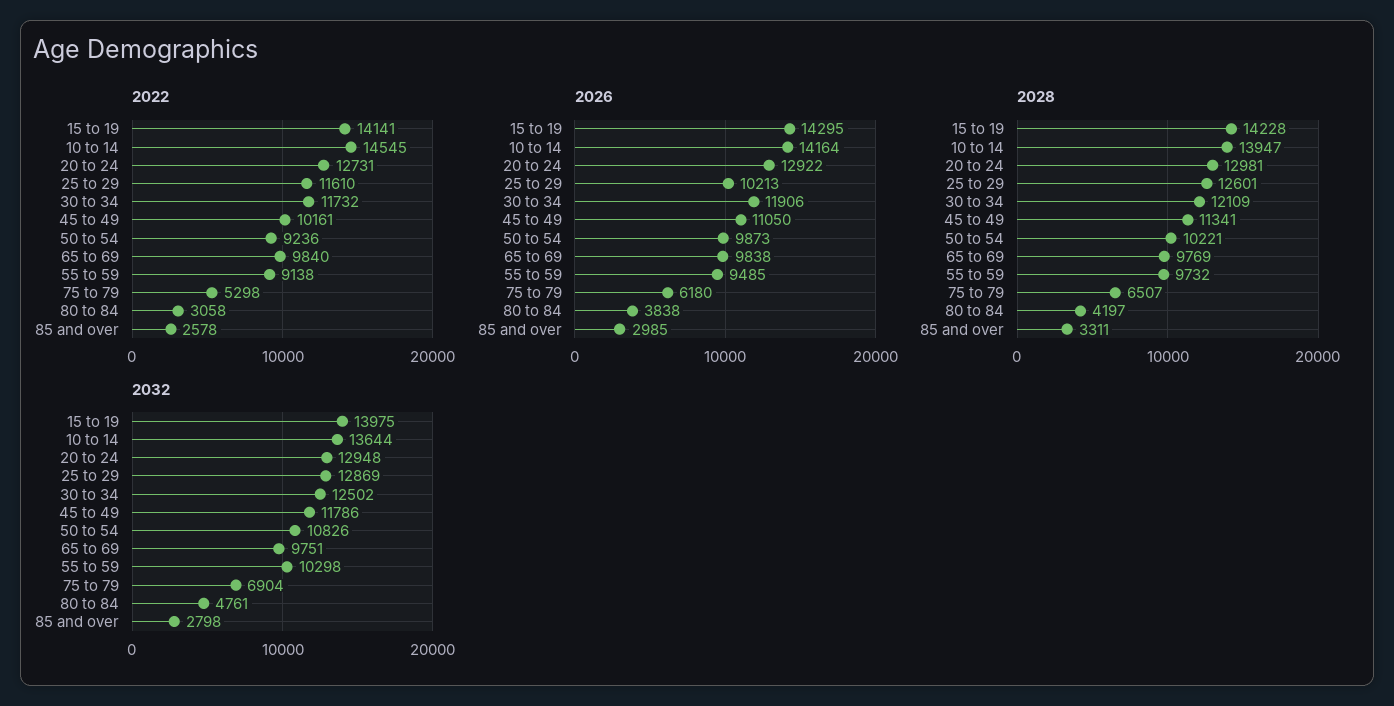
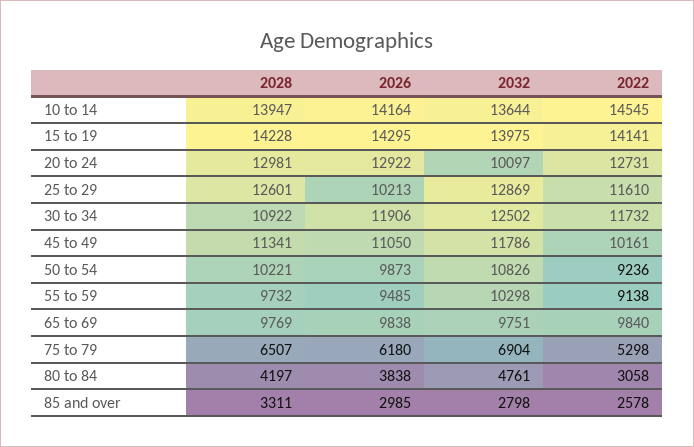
2028, 30 to 34: 12109 -> 10922
2032, 20 to 24: 12948 -> 10097

